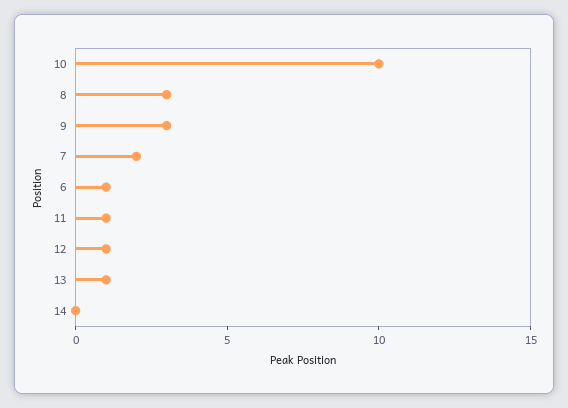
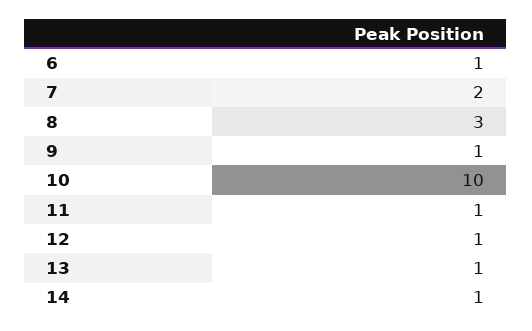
9: 3 -> 1
14: 0 -> 1

